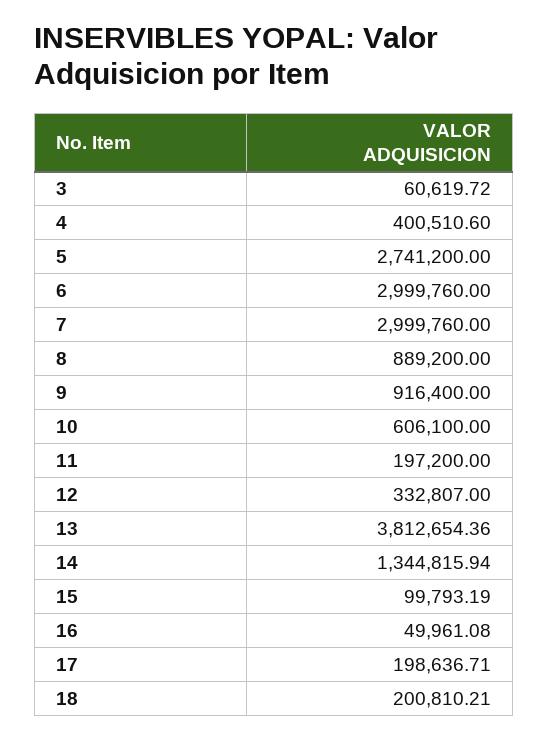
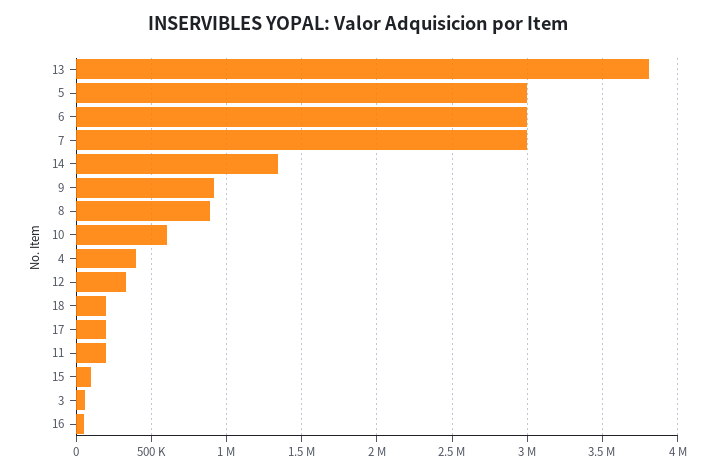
5: 2741200 -> 3000000

